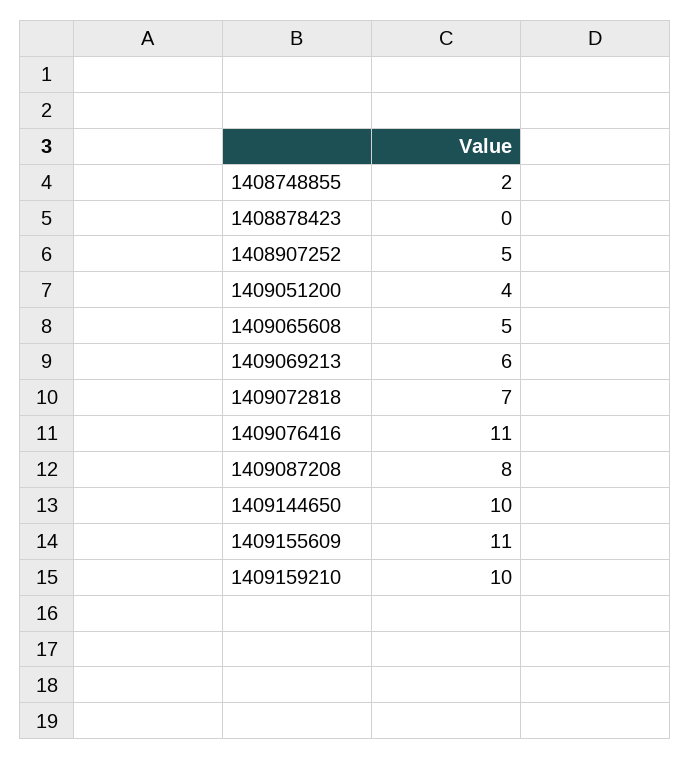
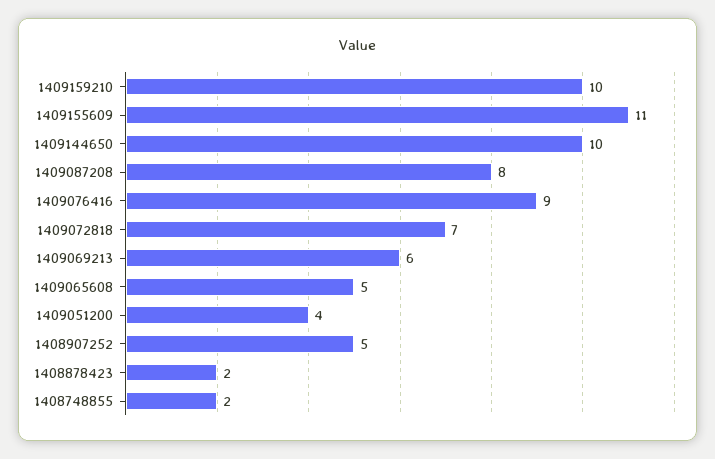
1408878423: 0 -> 2
1409076416: 11 -> 9

